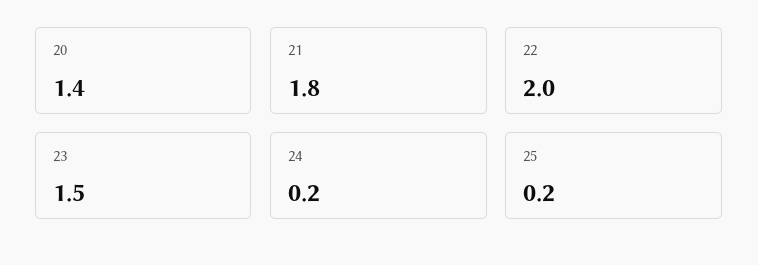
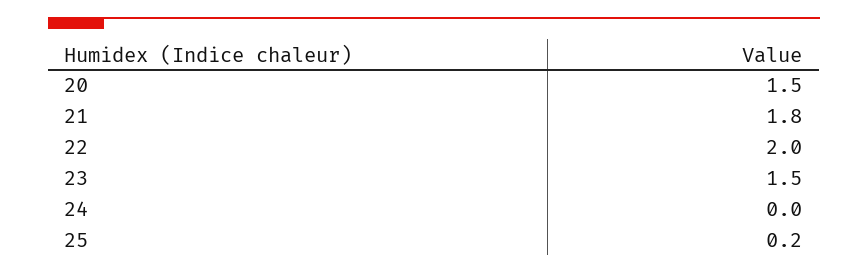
20: 1.4 -> 1.5
24: 0.2 -> 0

